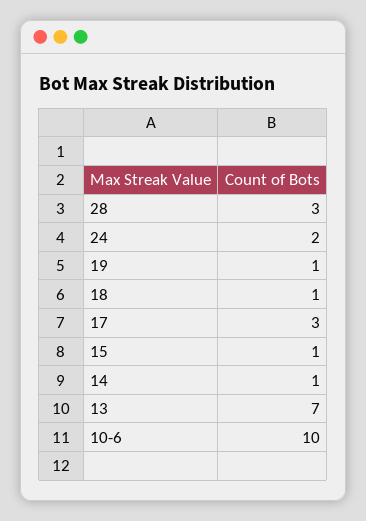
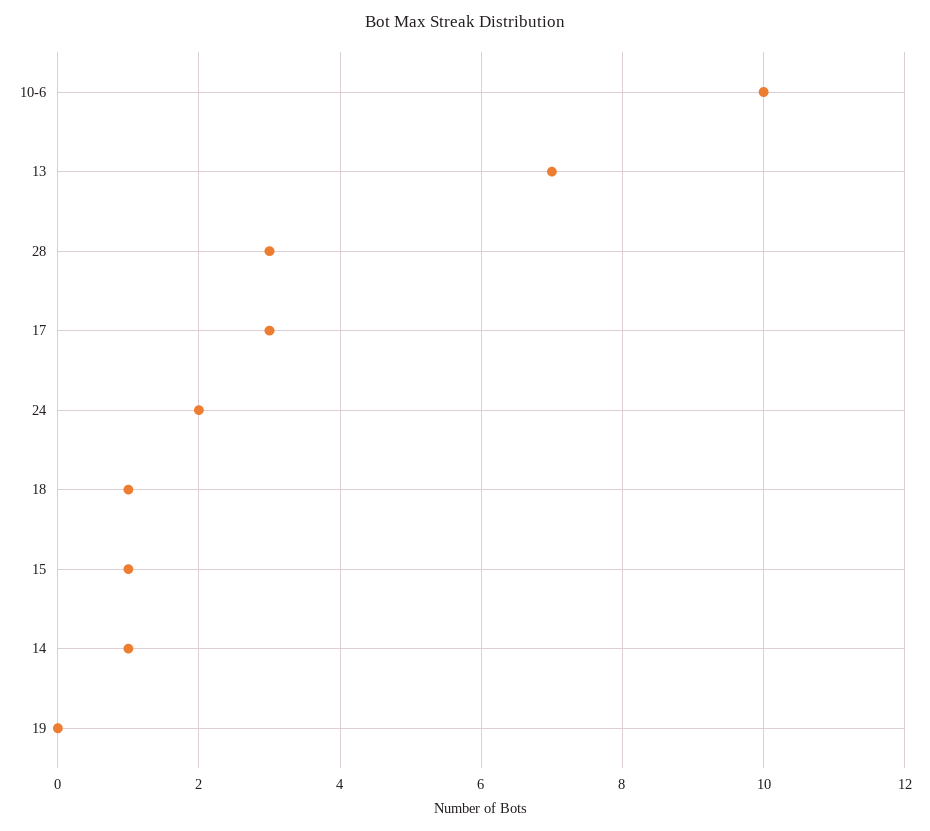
19: 1 -> 0

